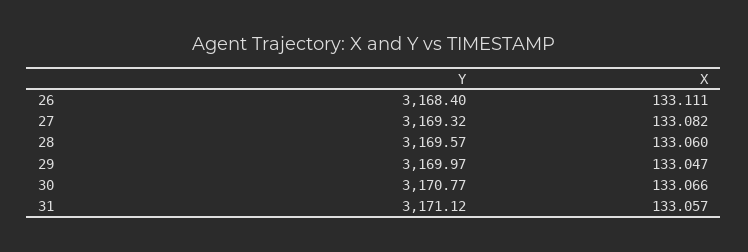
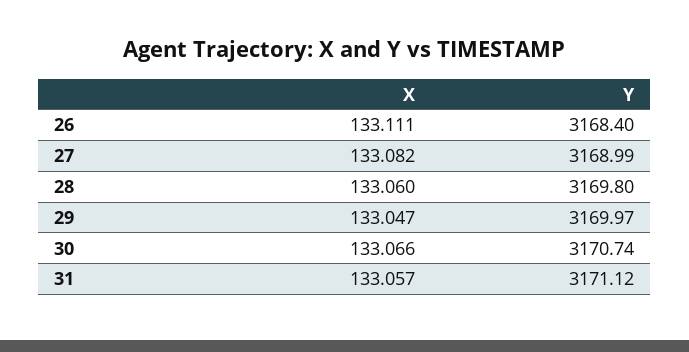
Y, 27: 3169.32 -> 3168.99
Y, 28: 3169.57 -> 3169.8
Y, 30: 3170.77 -> 3170.74

